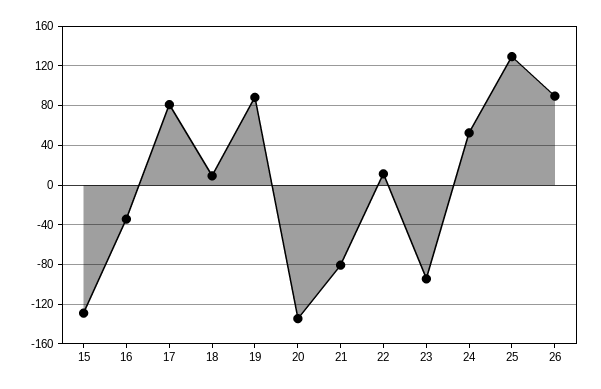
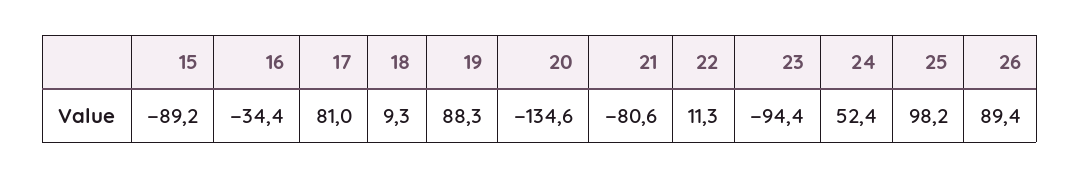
15: -130 -> -89.2
25: 130 -> 98.2

